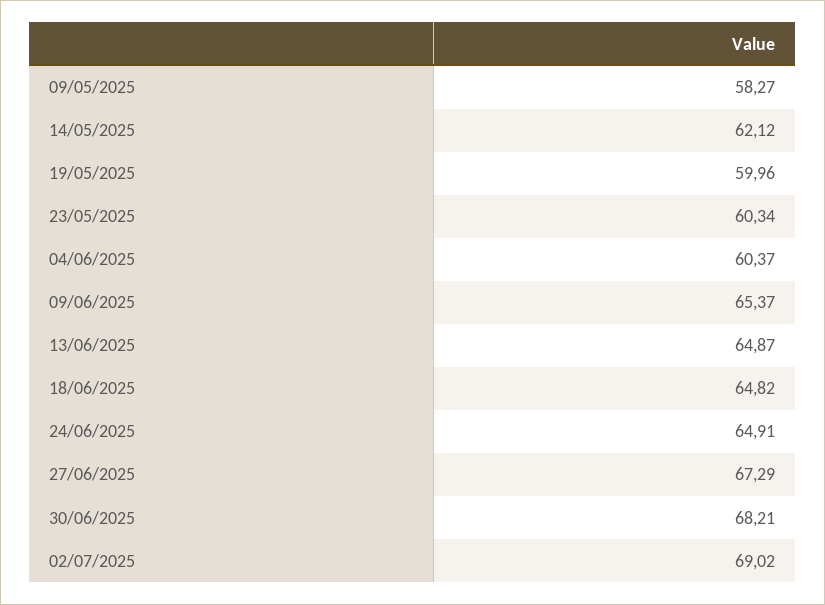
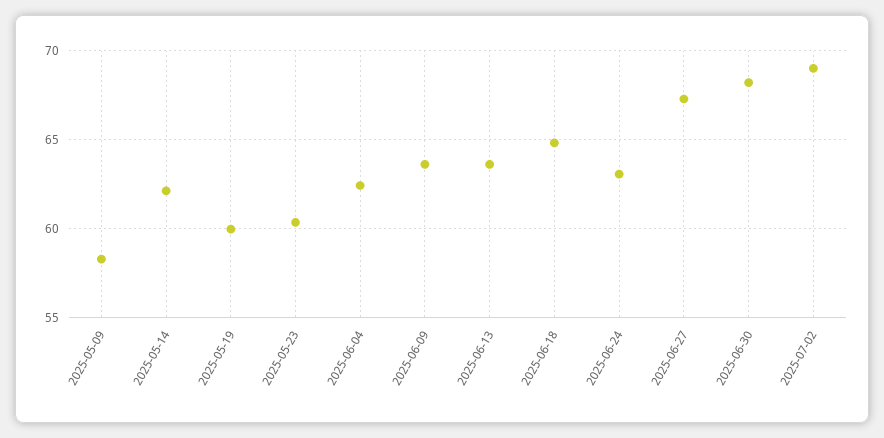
04/06/2025: 60.37 -> 62.5
09/06/2025: 65.37 -> 63.5
13/06/2025: 64.87 -> 63.5
24/06/2025: 64.91 -> 63

